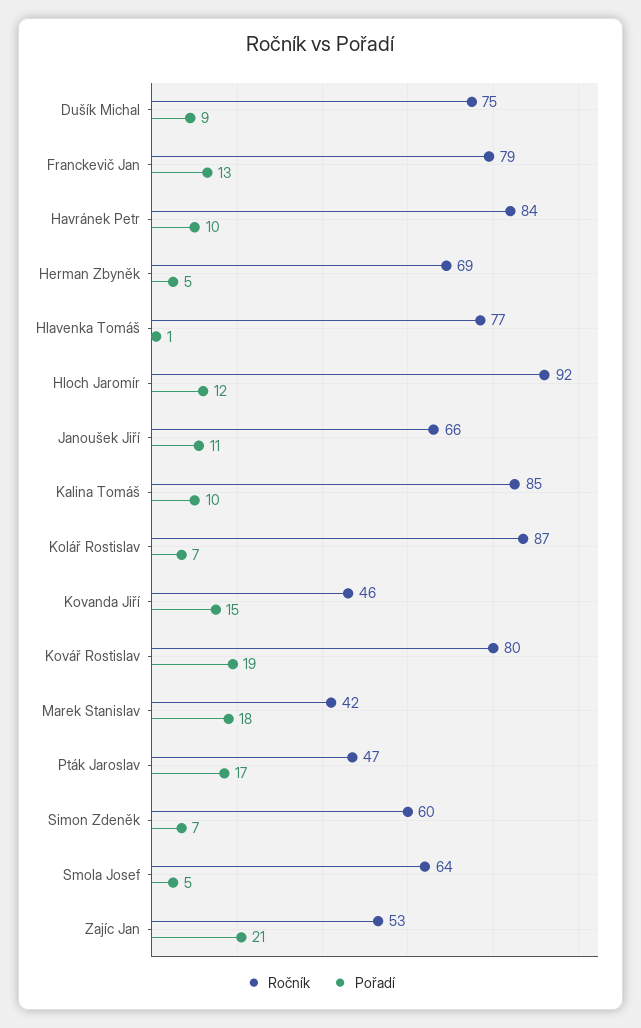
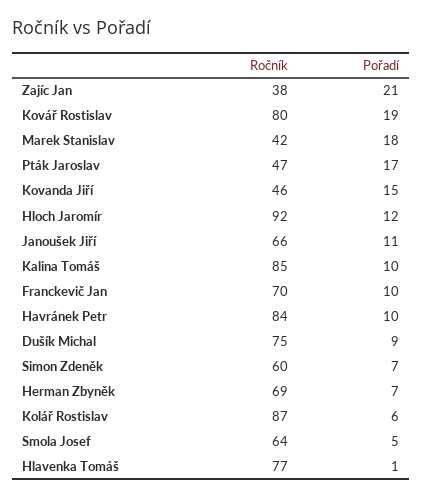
Ročník, Franckevič Jan: 79 -> 70
Pořadí, Franckevič Jan: 13 -> 10
Pořadí, Herman Zbyněk: 5 -> 7
Pořadí, Kolář Rostislav: 7 -> 6
Ročník, Zajíc Jan: 53 -> 38

